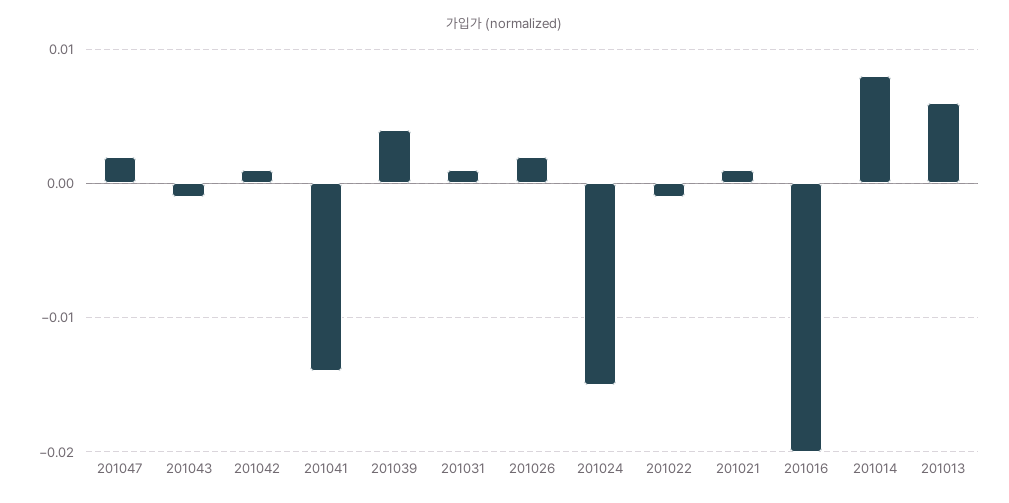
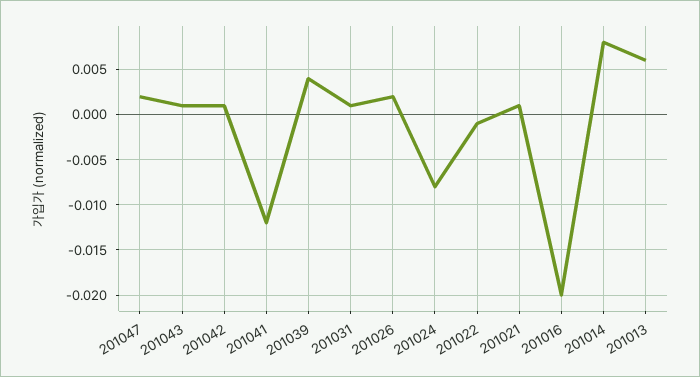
201043: -0.001 -> 0.001
201041: -0.014 -> -0.012
201024: -0.015 -> -0.008

